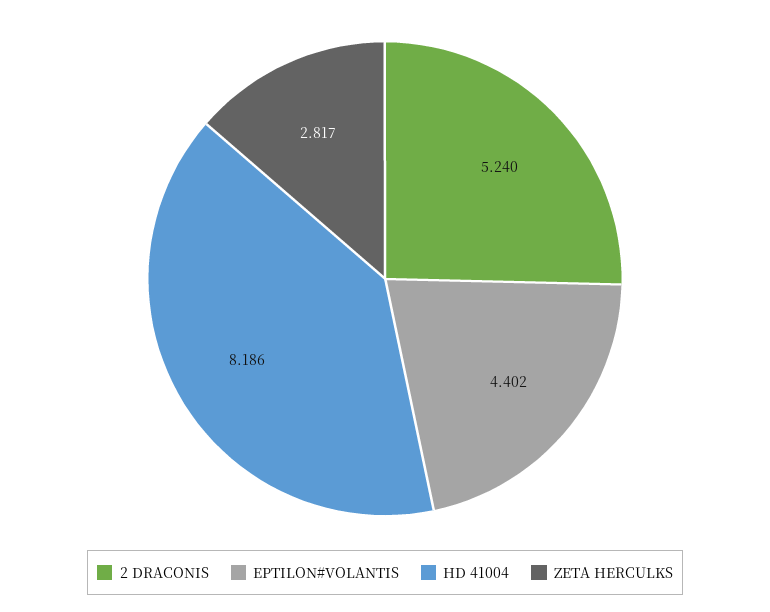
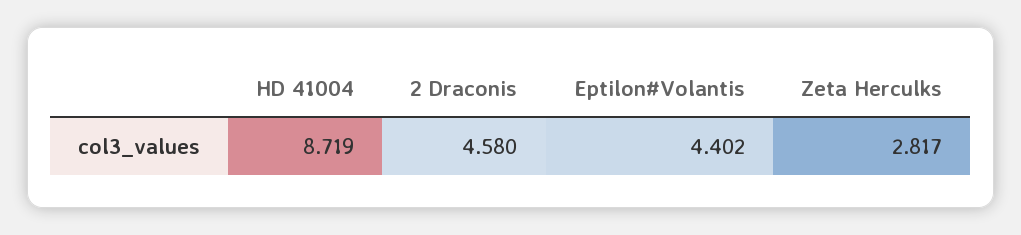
2 DRACONIS: 5.24 -> 4.58
HD 41004: 8.186 -> 8.719

